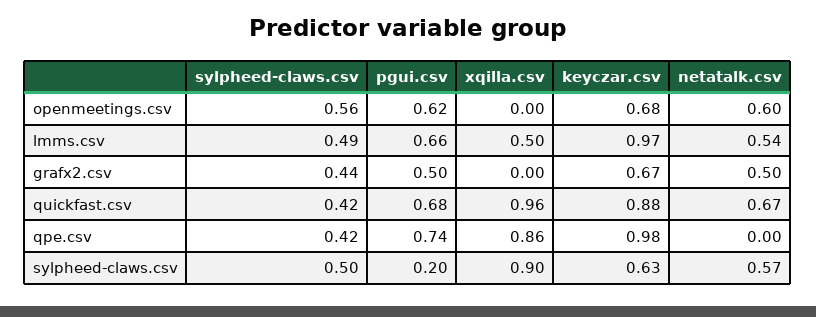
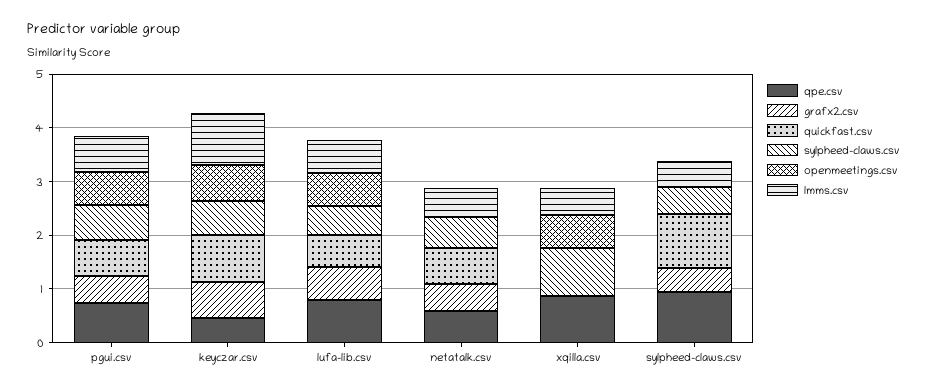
openmeetings.csv, sylpheed-claws.csv: 0.56 -> 0
openmeetings.csv, xqilla.csv: 0 -> 0.6
openmeetings.csv, netatalk.csv: 0.6 -> 0
quickfast.csv, sylpheed-claws.csv: 0.42 -> 1
quickfast.csv, xqilla.csv: 0.96 -> 0
qpe.csv, sylpheed-claws.csv: 0.42 -> 1
qpe.csv, keyczar.csv: 0.98 -> 0.4
qpe.csv, netatalk.csv: 0 -> 0.6
sylpheed-claws.csv, pgui.csv: 0.2 -> 0.6
qpe.csv, lufa-lib.csv: none -> 0.8
grafx2.csv, lufa-lib.csv: none -> 0.6
quickfast.csv, lufa-lib.csv: none -> 0.6
sylpheed-claws.csv, lufa-lib.csv: none -> 0.6
openmeetings.csv, lufa-lib.csv: none -> 0.6
lmms.csv, lufa-lib.csv: none -> 0.6

